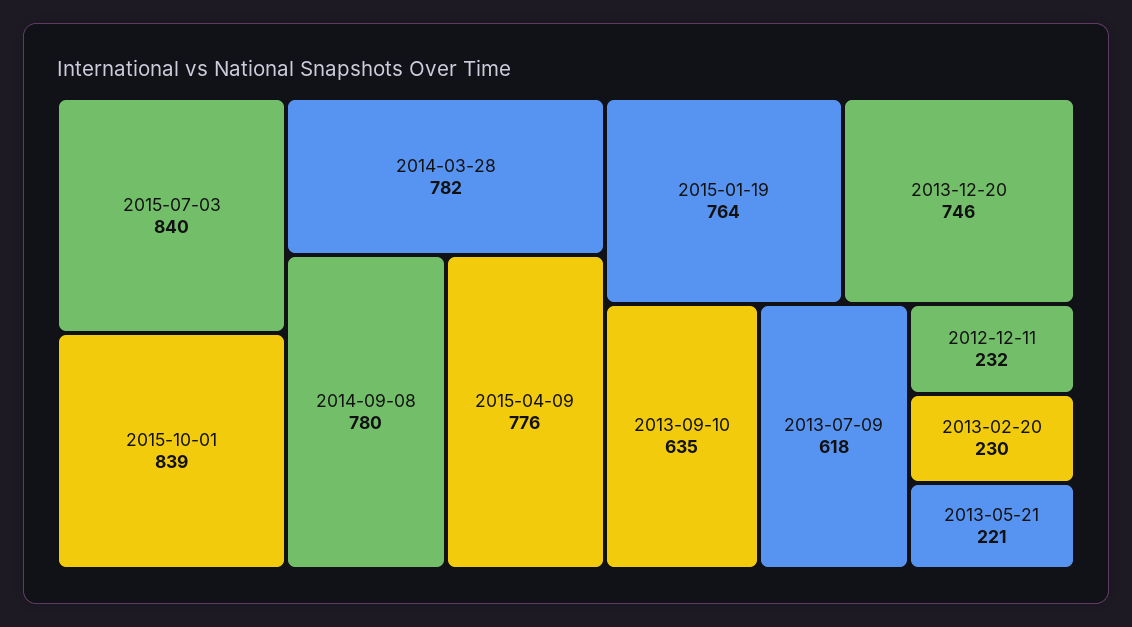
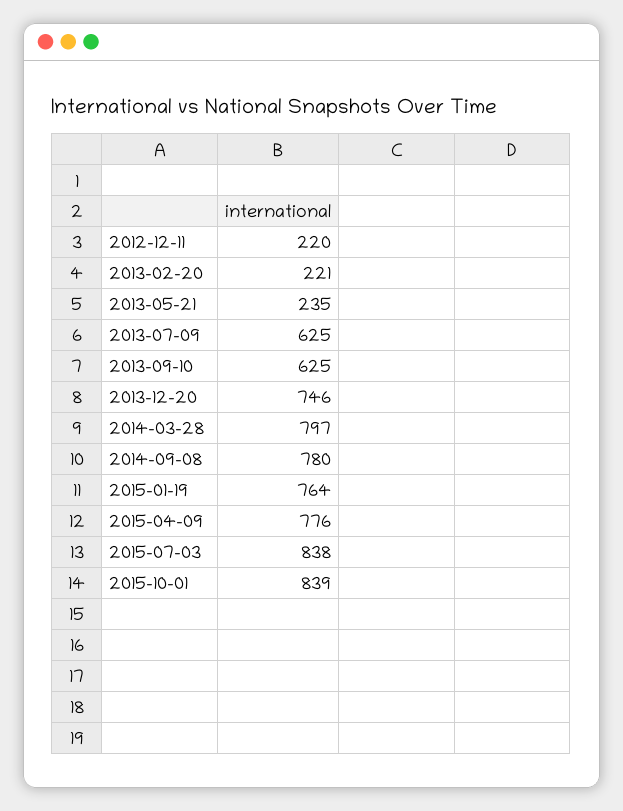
2015-07-03: 840 -> 838
2014-03-28: 782 -> 797
2013-09-10: 635 -> 625
2013-07-09: 618 -> 625
2012-12-11: 232 -> 220
2013-02-20: 230 -> 221
2013-05-21: 221 -> 235

